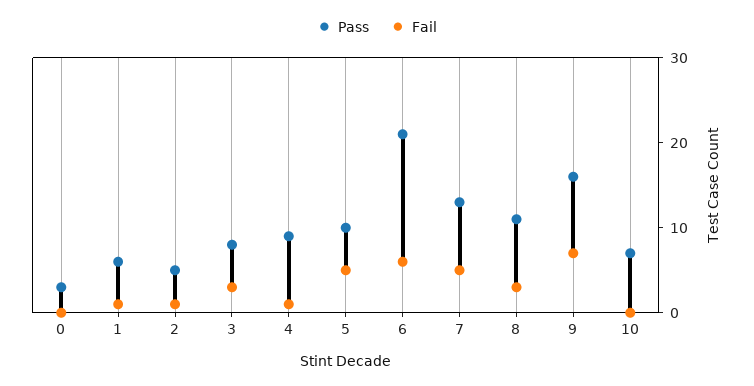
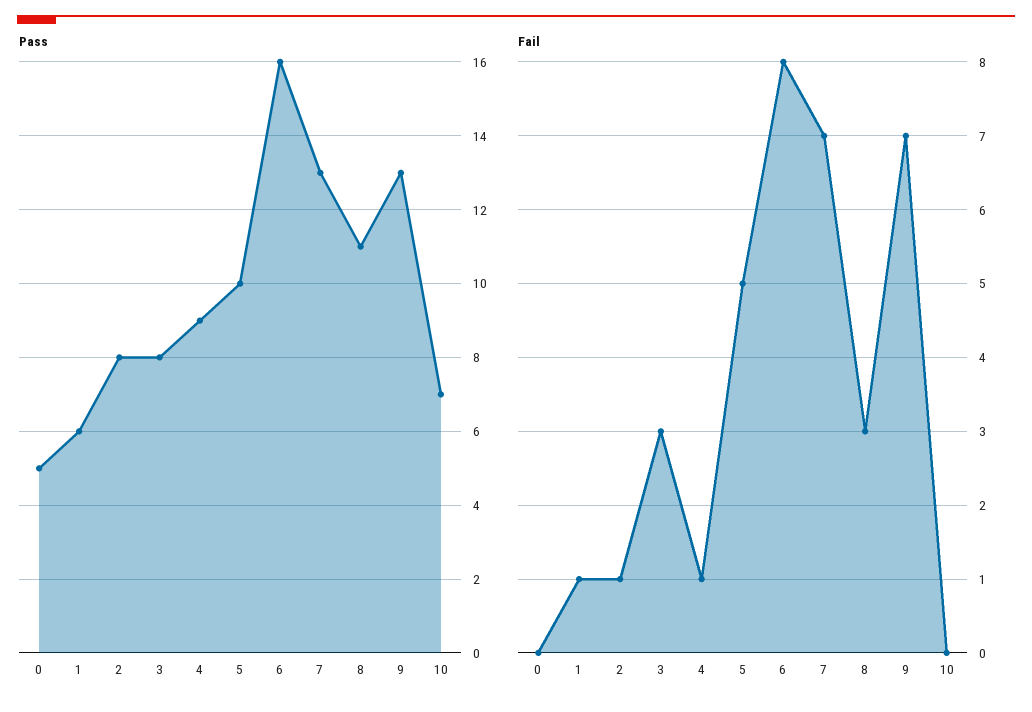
Pass, 0: 3 -> 5
Pass, 2: 5 -> 8
Pass, 6: 21 -> 16
Fail, 6: 6 -> 8
Fail, 7: 5 -> 7
Pass, 9: 16 -> 13

